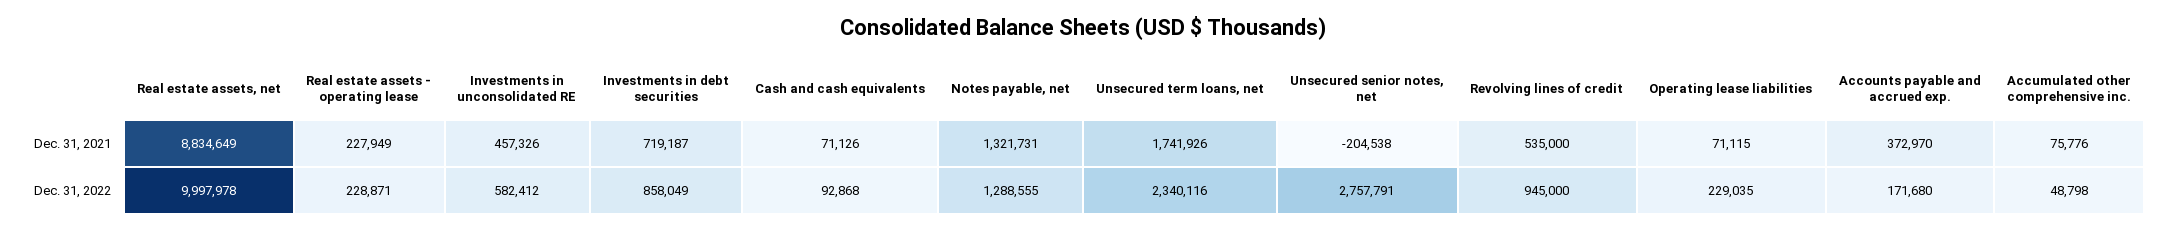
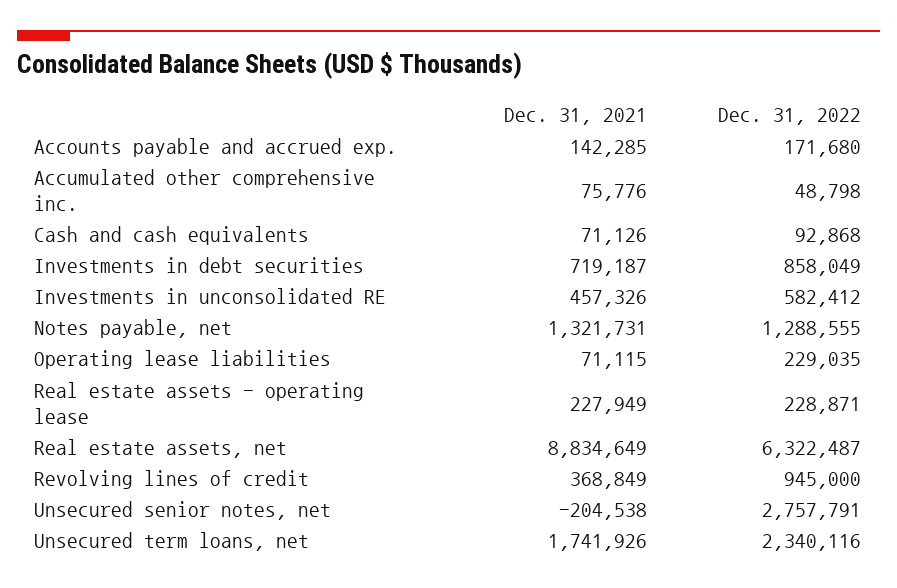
Revolving lines of credit, Dec. 31, 2021: 535000 -> 368849
Accounts payable and accrued exp., Dec. 31, 2021: 372970 -> 142285
Real estate assets, net, Dec. 31, 2022: 9997978 -> 6322487

